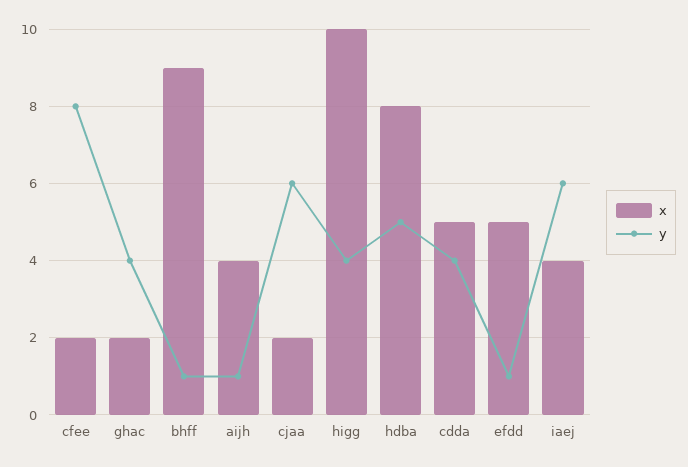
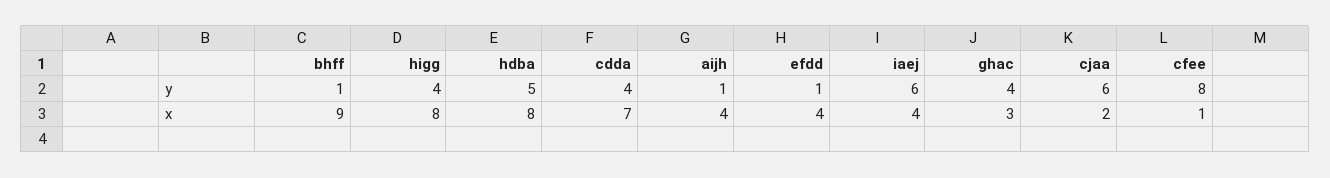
x, cfee: 2 -> 1
x, ghac: 2 -> 3
x, higg: 10 -> 8
x, cdda: 5 -> 7
x, efdd: 5 -> 4

